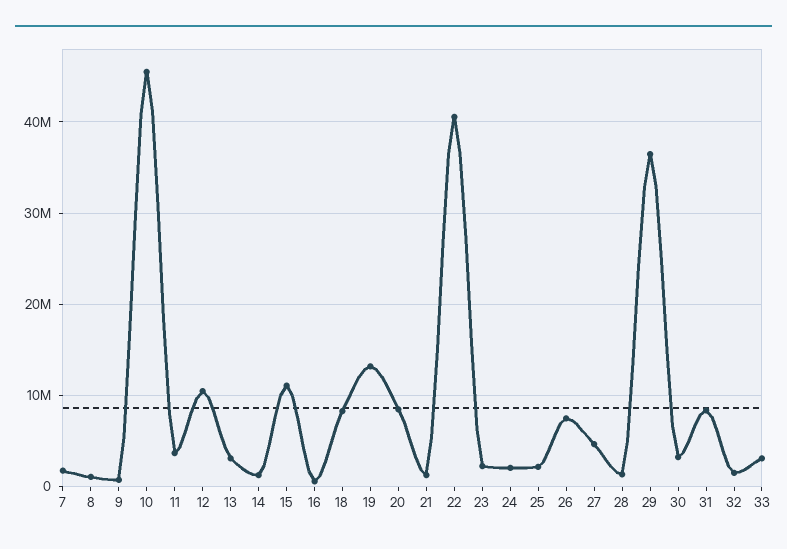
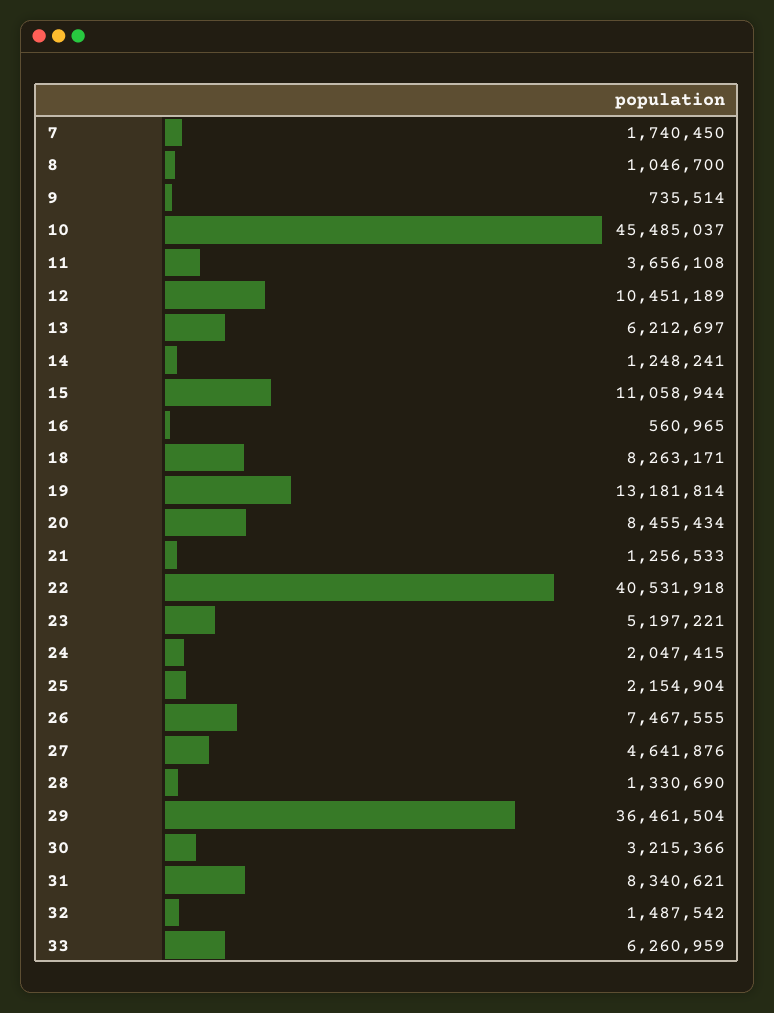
13: 3000000 -> 6212697
23: 2000000 -> 5197221
33: 3000000 -> 6260959

